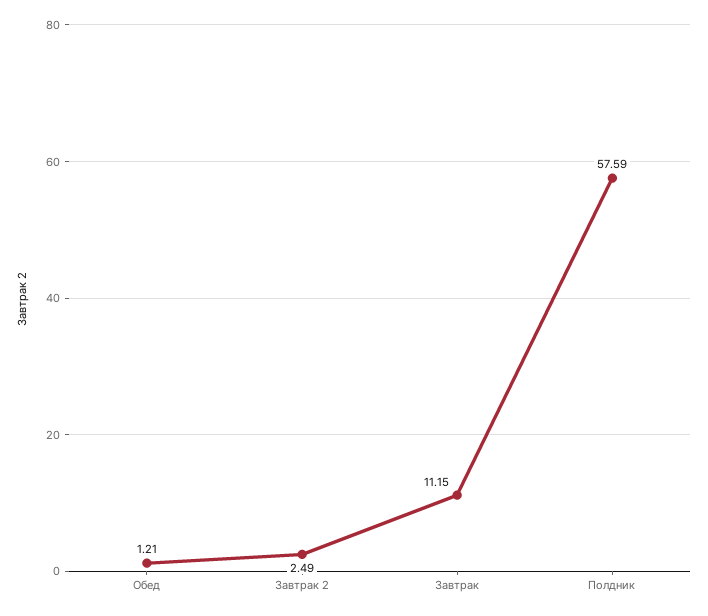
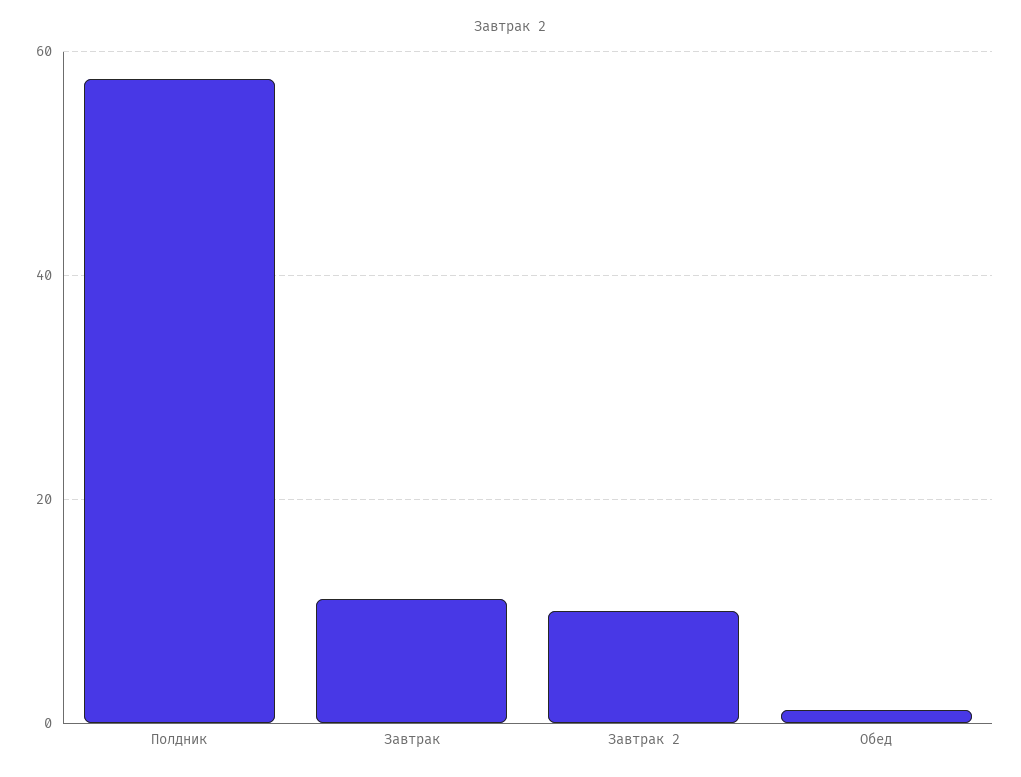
Завтрак 2: 2.49 -> 10

